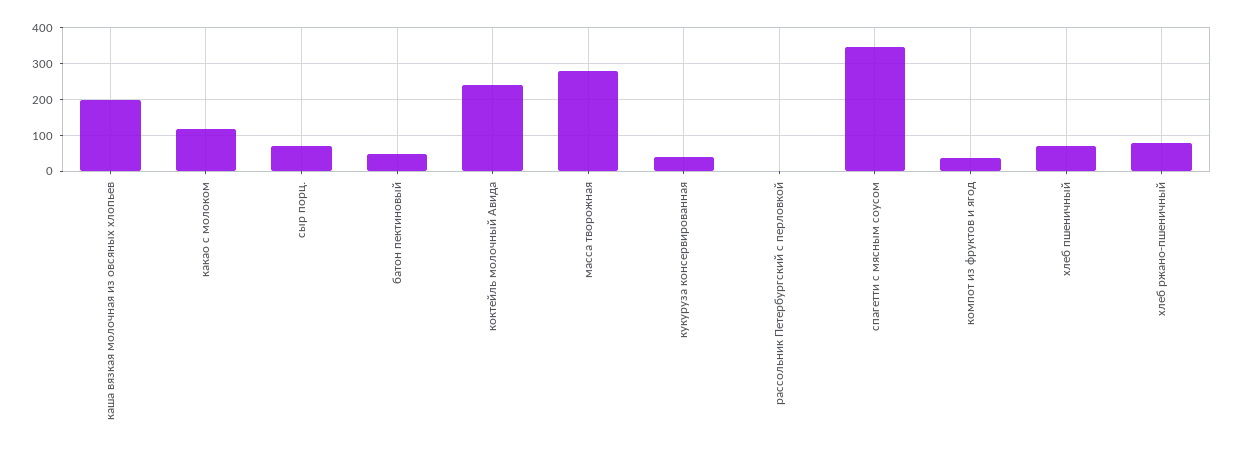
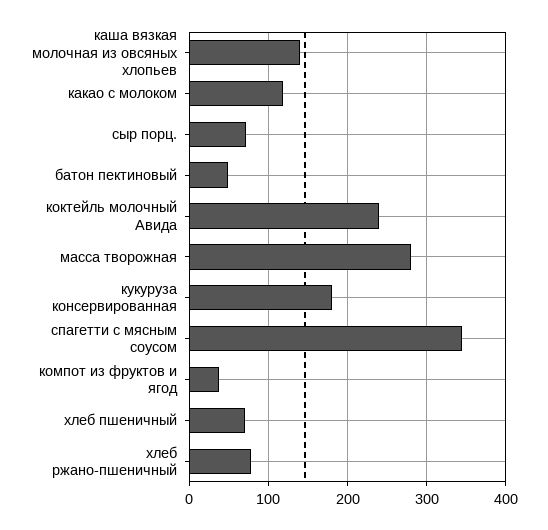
каша вязкая молочная из овсяных хлопьев: 200 -> 140
кукуруза консервированная: 40 -> 180
рассольник Петербургский с перловкой: 0 -> none

